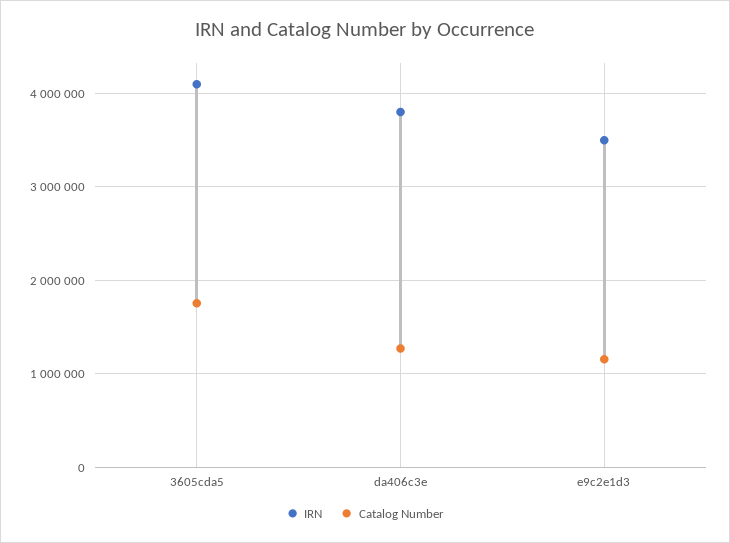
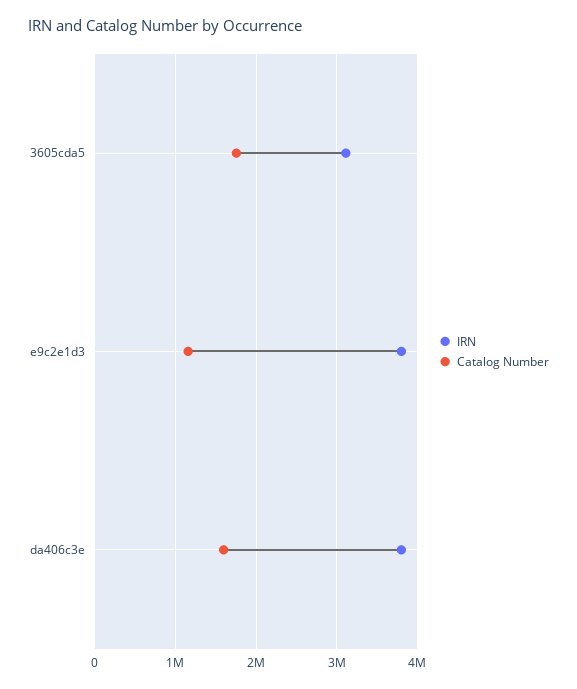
IRN, 3605cda5: 4100000 -> 3100000
Catalog Number, da406c3e: 1300000 -> 1600000
IRN, e9c2e1d3: 3500000 -> 3800000

